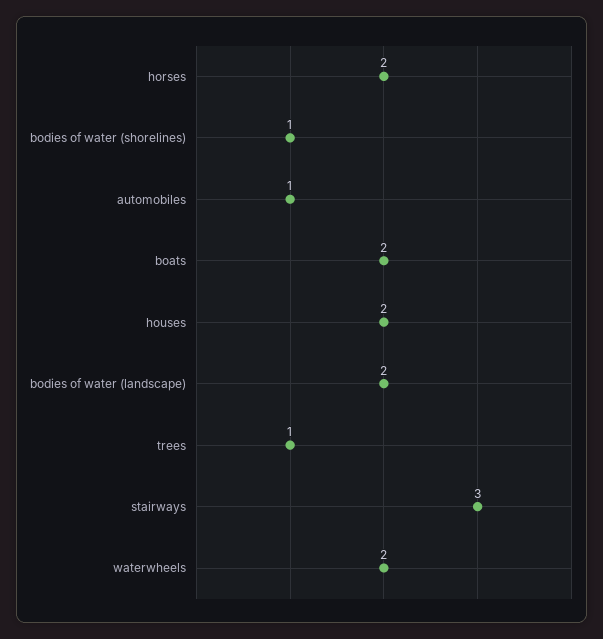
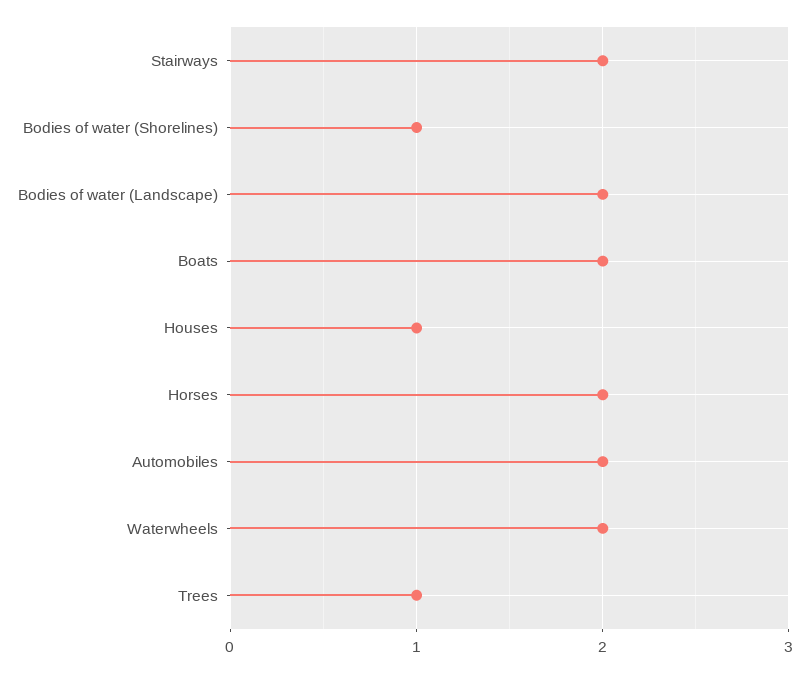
automobiles: 1 -> 2
houses: 2 -> 1
stairways: 3 -> 2

